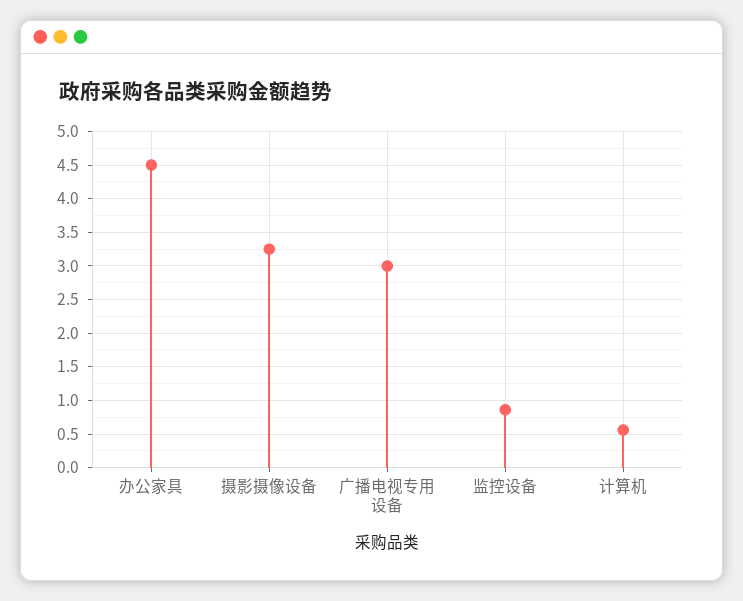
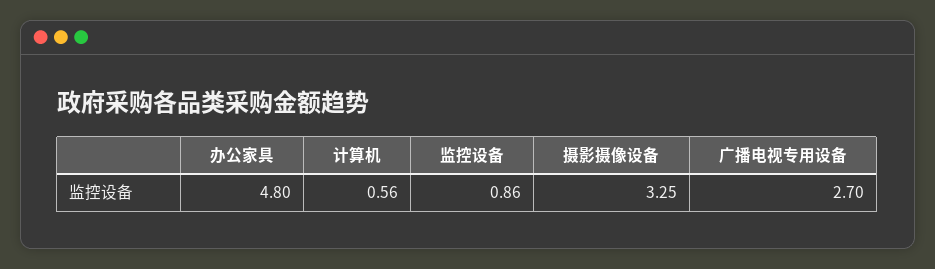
办公家具: 4.5 -> 4.8
广播电视专用设备: 3 -> 2.7

